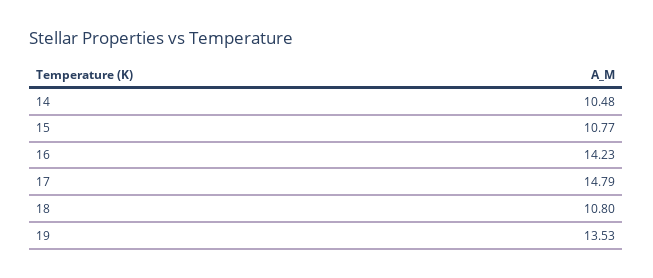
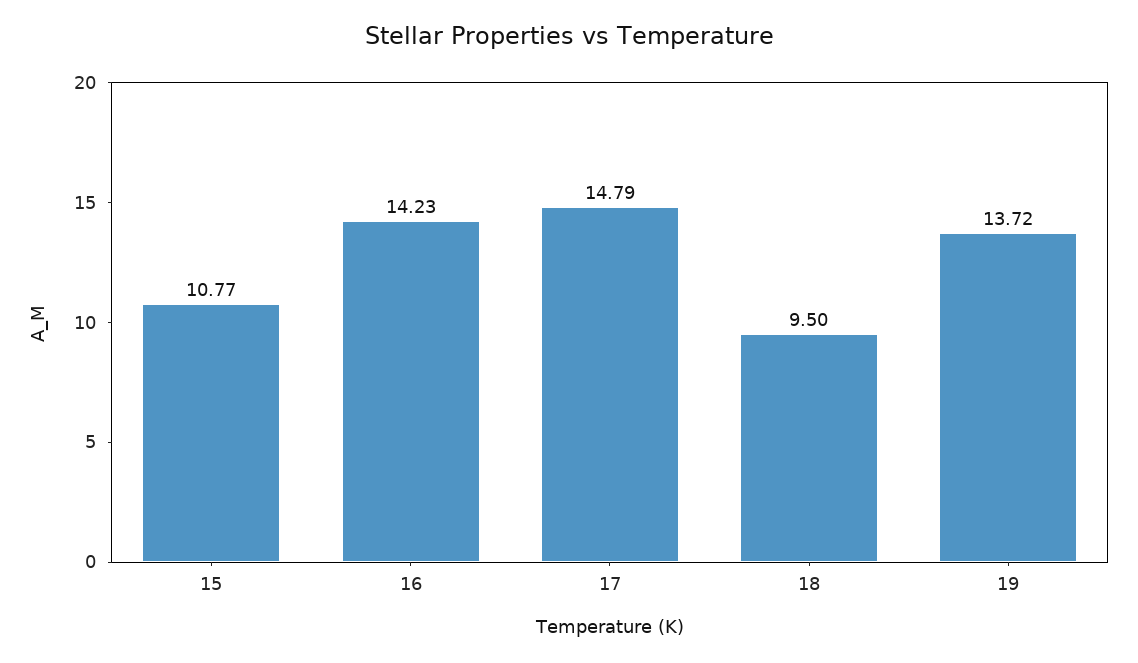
14: 10.48 -> none
18: 10.8 -> 9.5
19: 13.53 -> 13.72

